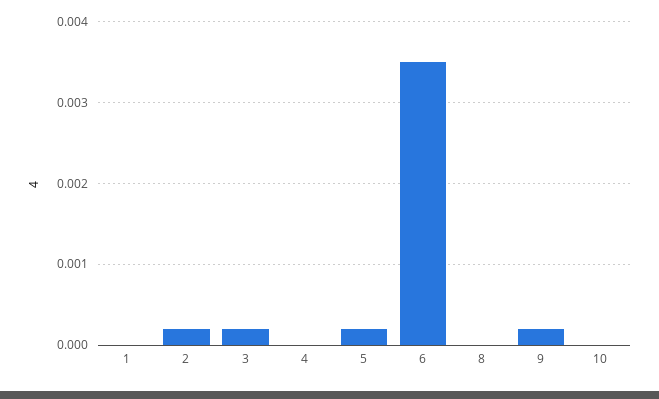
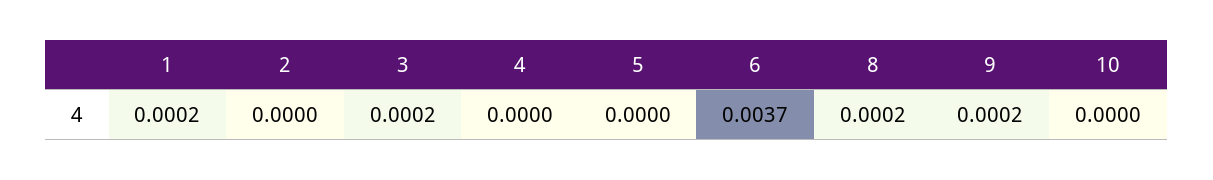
1: 0 -> 0.0002
2: 0.0002 -> 0
5: 0.0002 -> 0
6: 0.0035 -> 0.0037
8: 0 -> 0.0002

